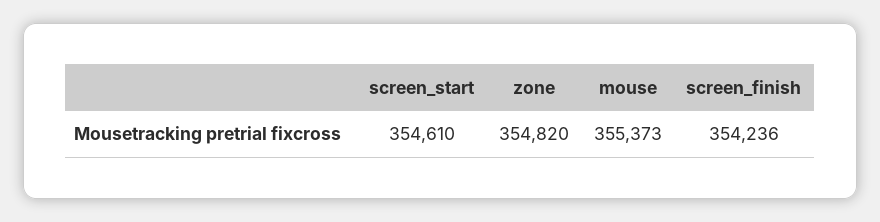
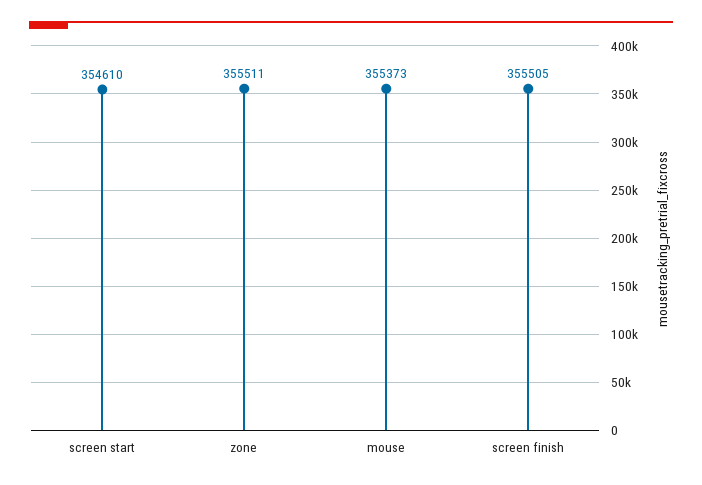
zone: 354820 -> 355511
screen_finish: 354236 -> 355505

